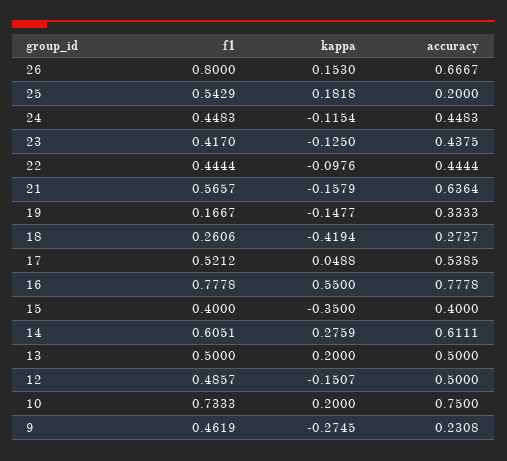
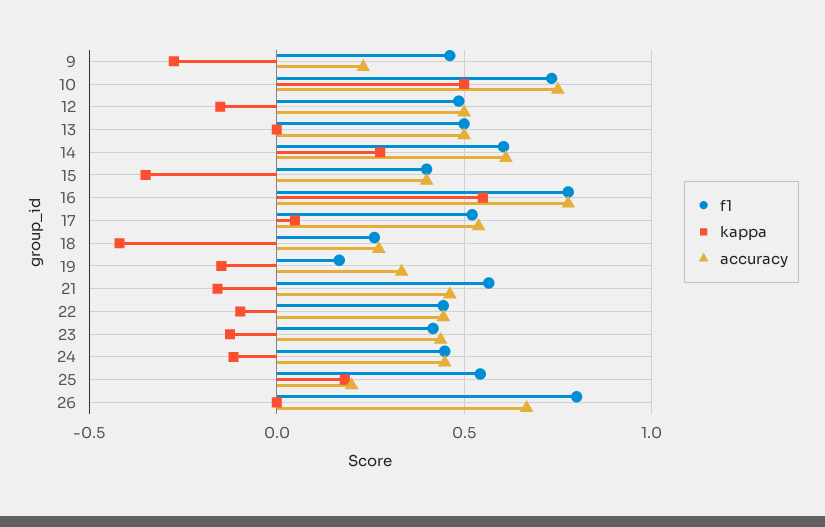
kappa, 26: 0.153 -> 0
accuracy, 21: 0.6364 -> 0.45
kappa, 13: 0.2 -> 0
kappa, 10: 0.2 -> 0.5

